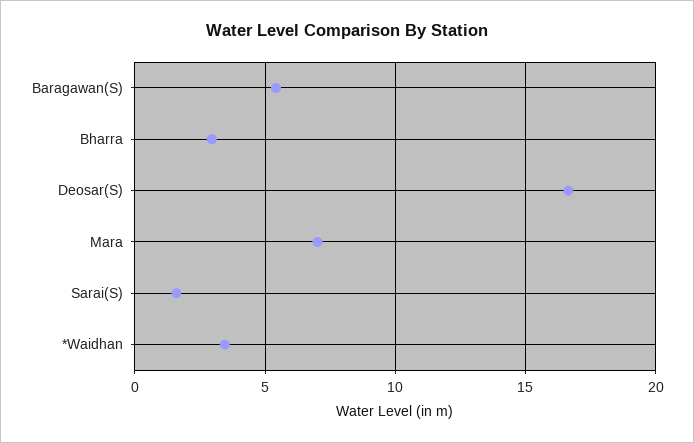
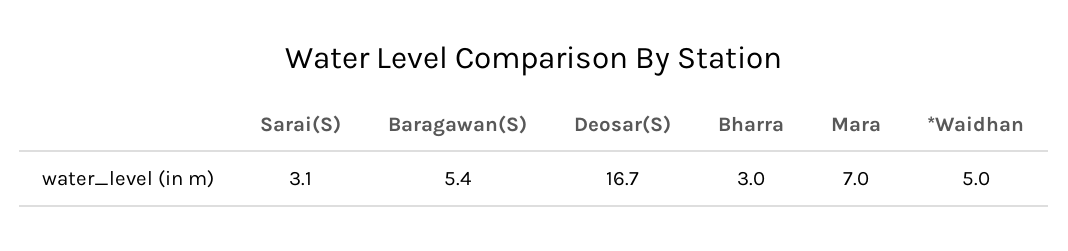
Sarai(S): 1.5 -> 3.1
*Waidhan: 3.5 -> 5

